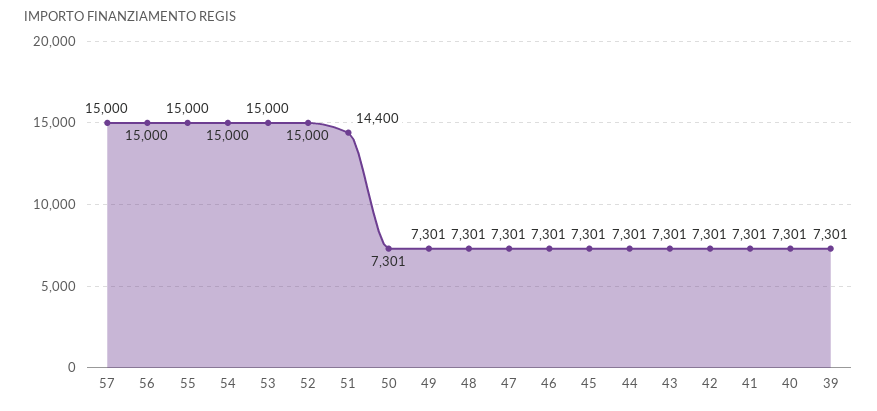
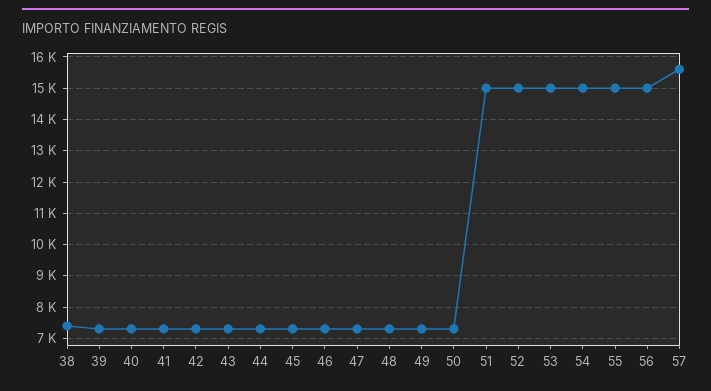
57: 15000 -> 15600
51: 14400 -> 15000
38: none -> 7400

